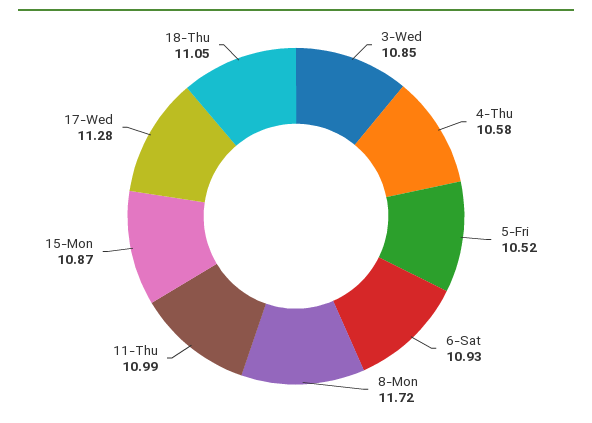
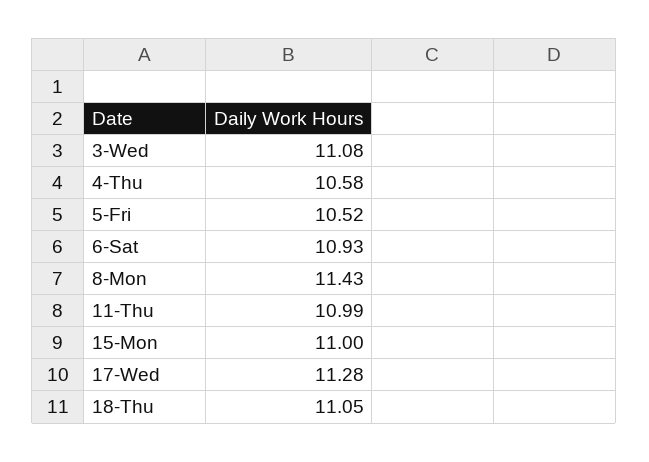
3-Wed: 10.85 -> 11.08
8-Mon: 11.72 -> 11.43
15-Mon: 10.87 -> 11

